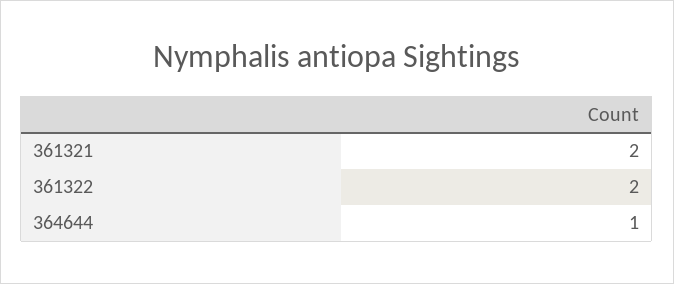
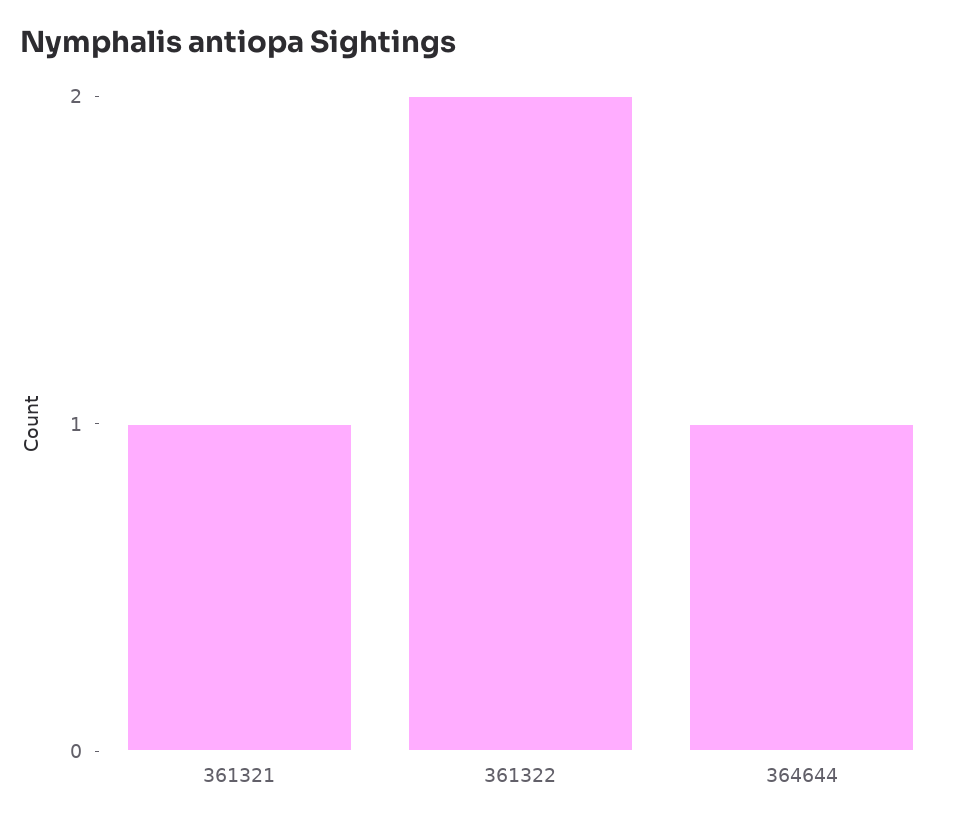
361321: 2 -> 1

